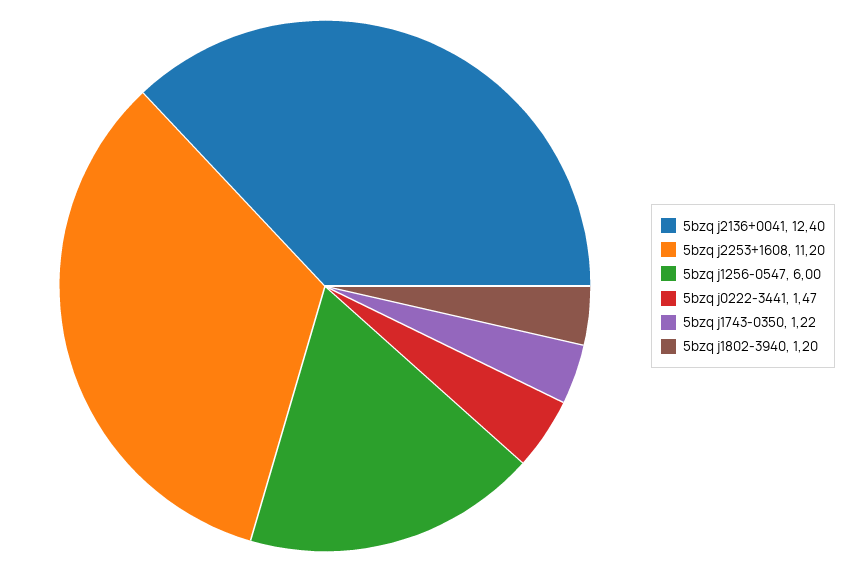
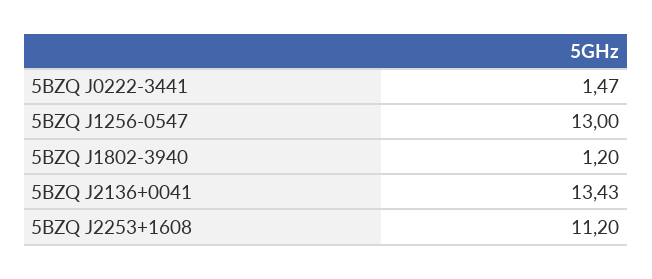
5bzq j2136+0041: 12.4 -> 13.43
5bzq j1256-0547: 6 -> 13
5bzq j1743-0350: 1.22 -> none

